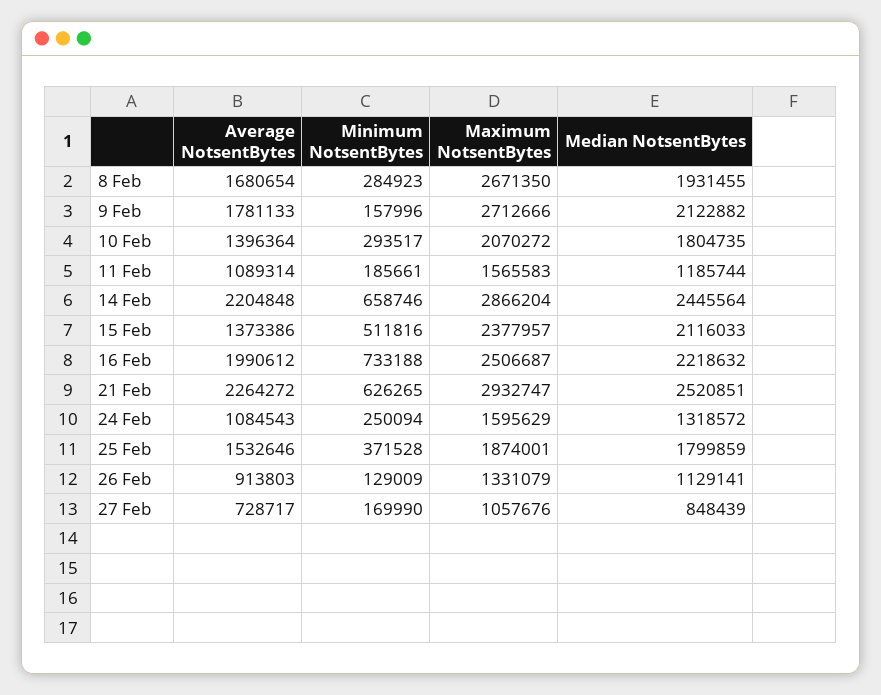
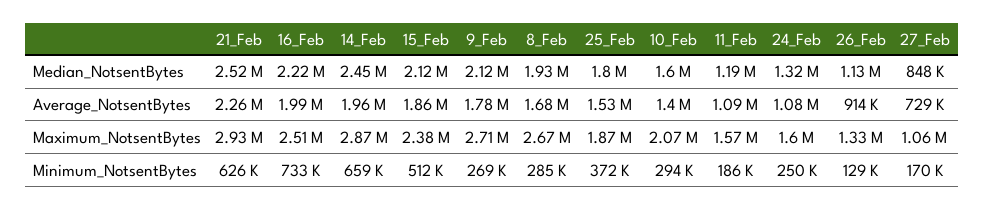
Minimum NotsentBytes, 9 Feb: 157996 -> 269000
Median NotsentBytes, 10 Feb: 1804735 -> 1600000
Average NotsentBytes, 14 Feb: 2204848 -> 1960000
Average NotsentBytes, 15 Feb: 1373386 -> 1860000

